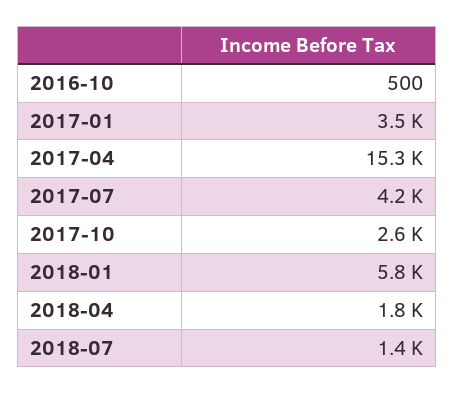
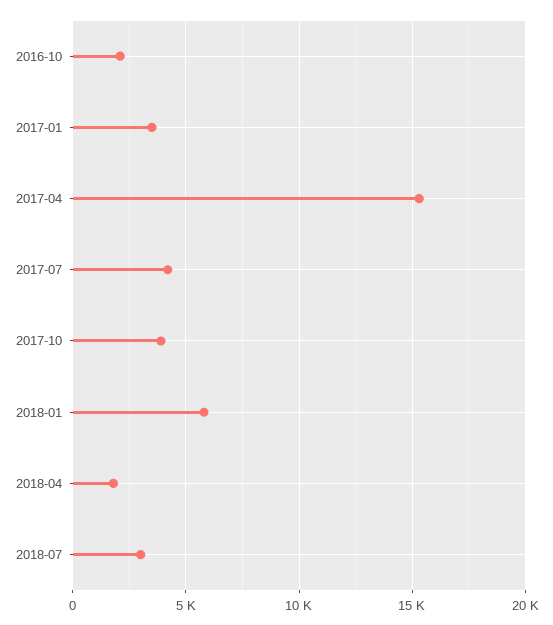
2016-10: 500 -> 2000
2017-10: 2600 -> 4000
2018-07: 1400 -> 3000

